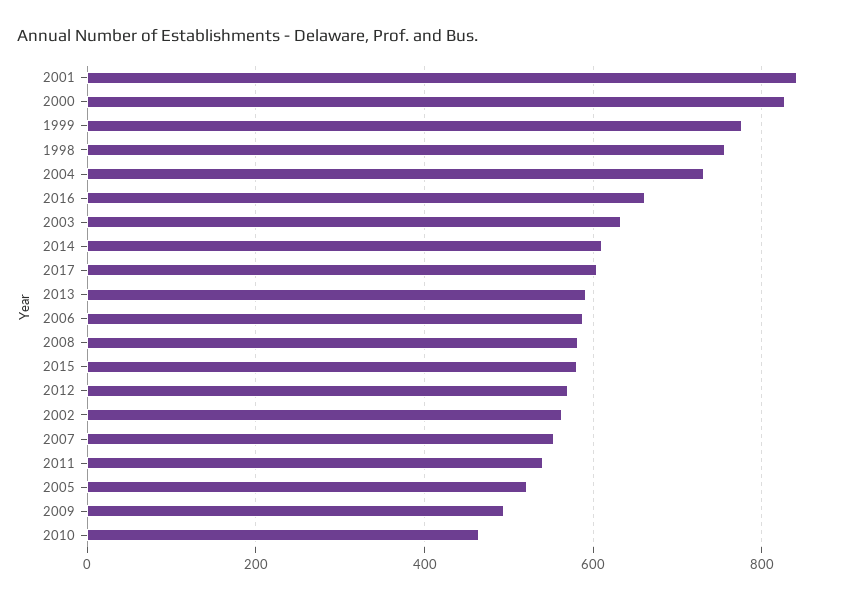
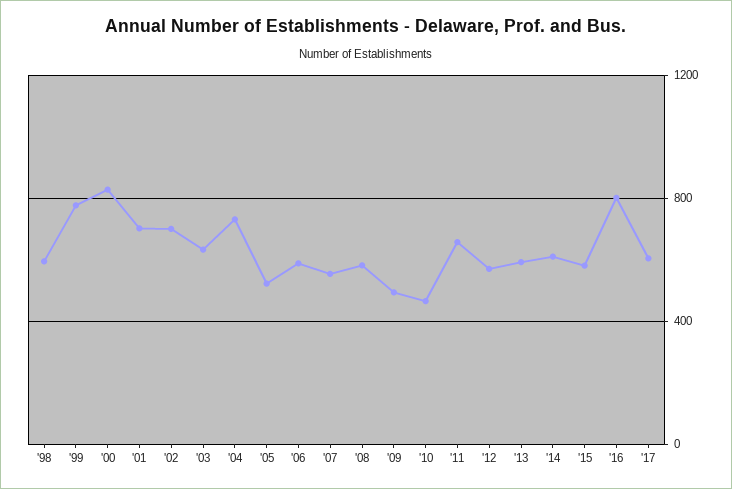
2001: 840 -> 700
1998: 760 -> 600
2016: 660 -> 800
2002: 560 -> 700
2011: 540 -> 650

